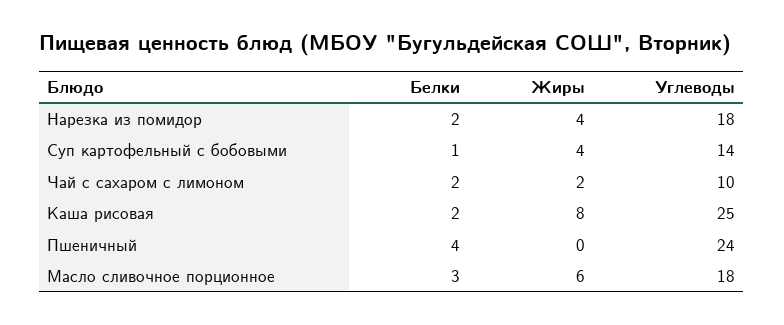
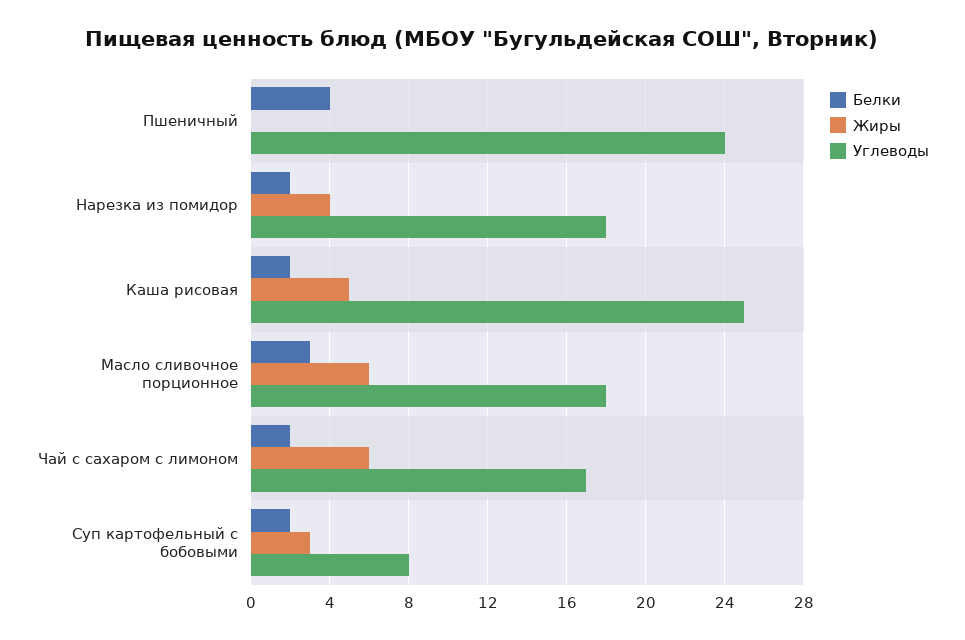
Белки, Суп картофельный с бобовыми: 1 -> 2
Жиры, Суп картофельный с бобовыми: 4 -> 3
Углеводы, Суп картофельный с бобовыми: 14 -> 8
Жиры, Чай с сахаром с лимоном: 2 -> 6
Углеводы, Чай с сахаром с лимоном: 10 -> 17
Жиры, Каша рисовая: 8 -> 5

